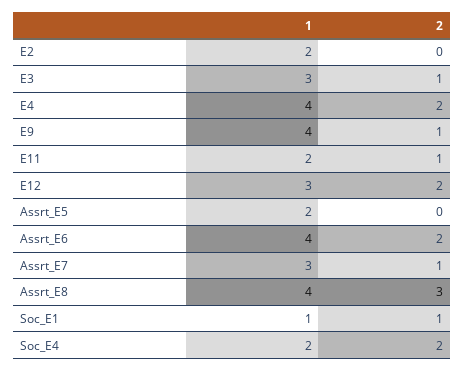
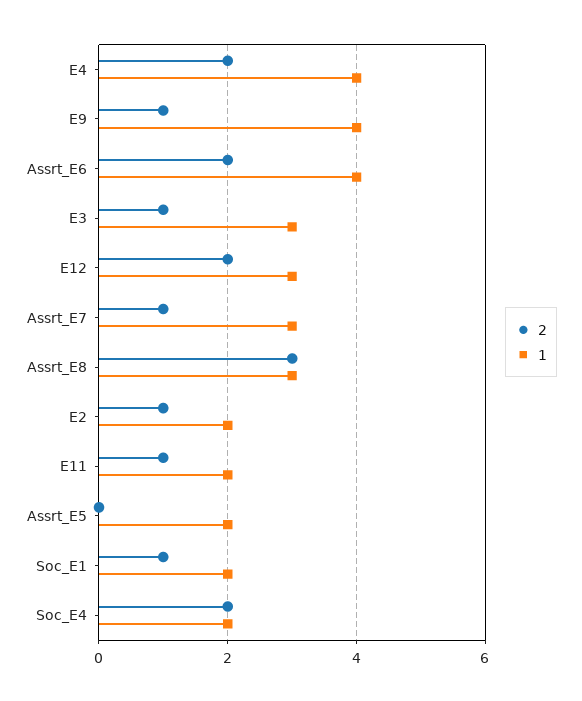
2, E2: 0 -> 1
1, Assrt_E8: 4 -> 3
1, Soc_E1: 1 -> 2

